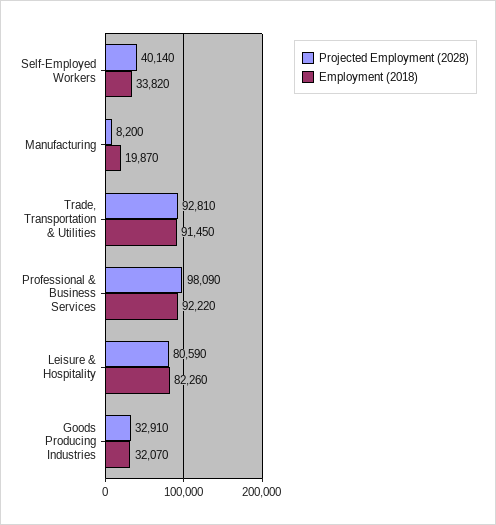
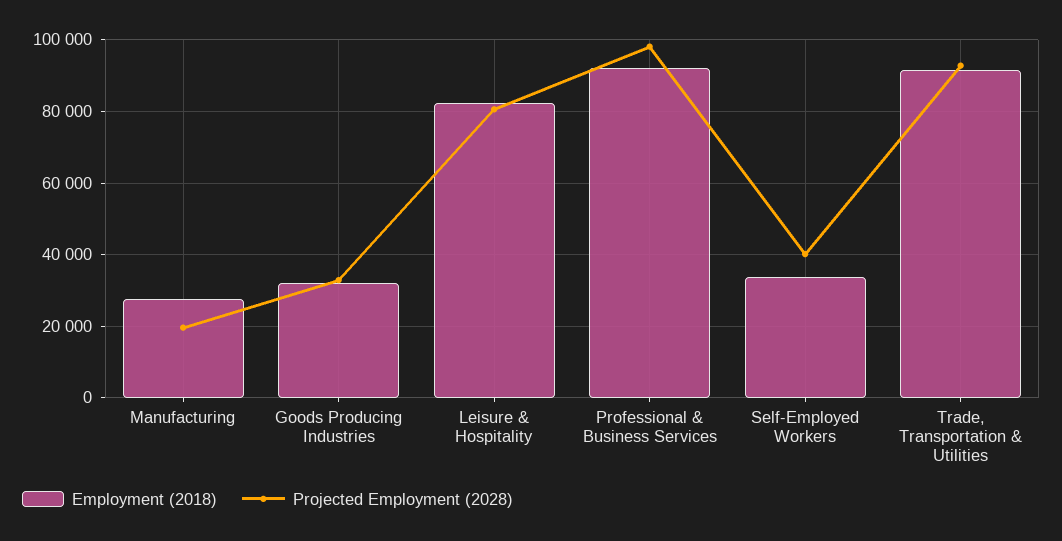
Projected Employment (2028), Manufacturing: 8200 -> 20000
Employment (2018), Manufacturing: 19870 -> 28000

